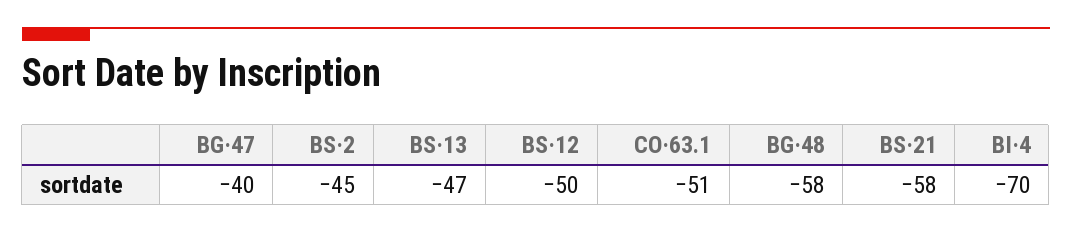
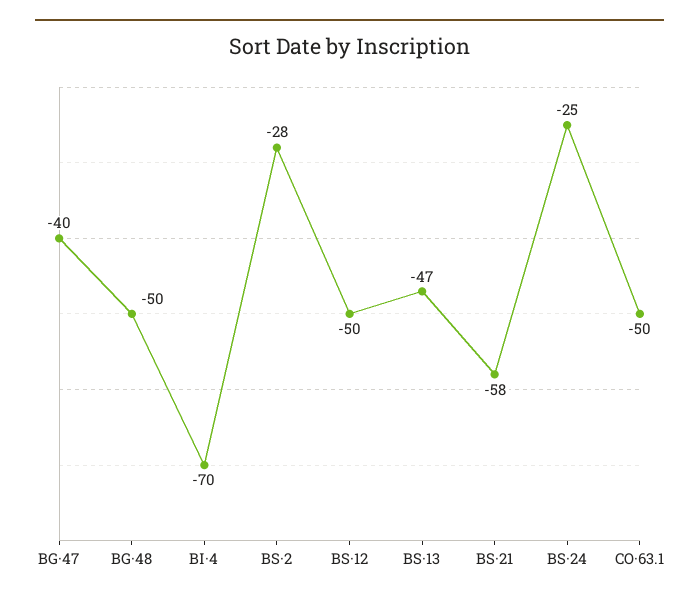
BS·2: -45 -> -28
CO·63.1: -51 -> -50
BG·48: -58 -> -50
BS·24: none -> -25

